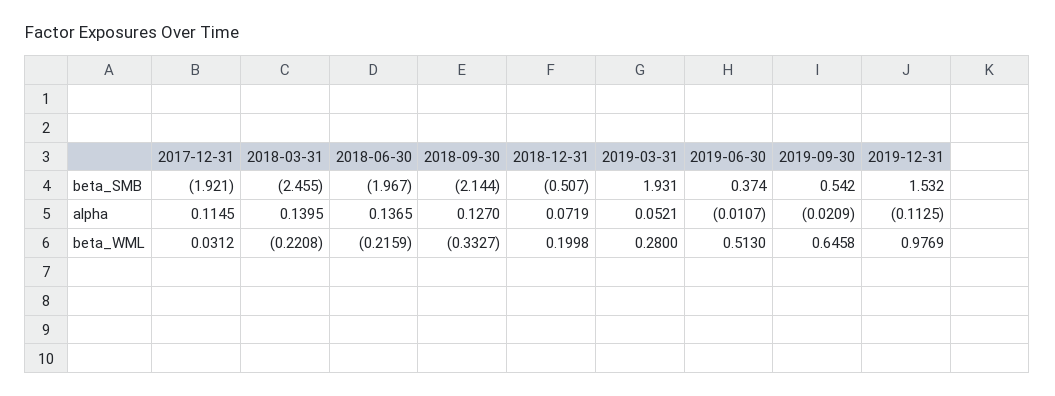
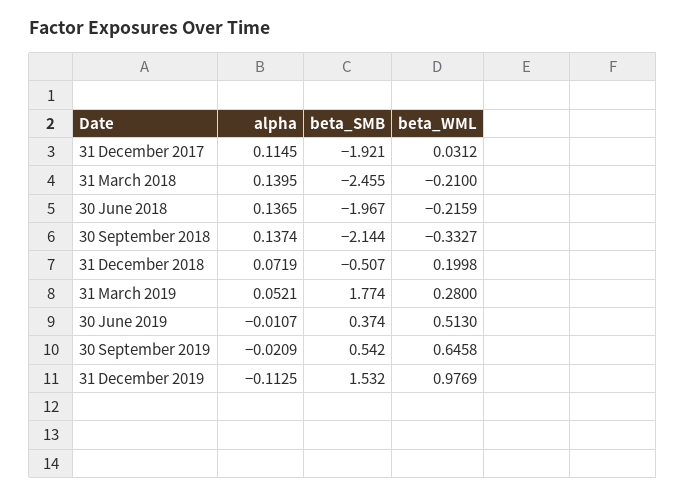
2019-03-31, beta_SMB: 1.931 -> 1.774
2018-09-30, alpha: 0.127 -> 0.1374
2018-03-31, beta_WML: -0.2208 -> -0.21

